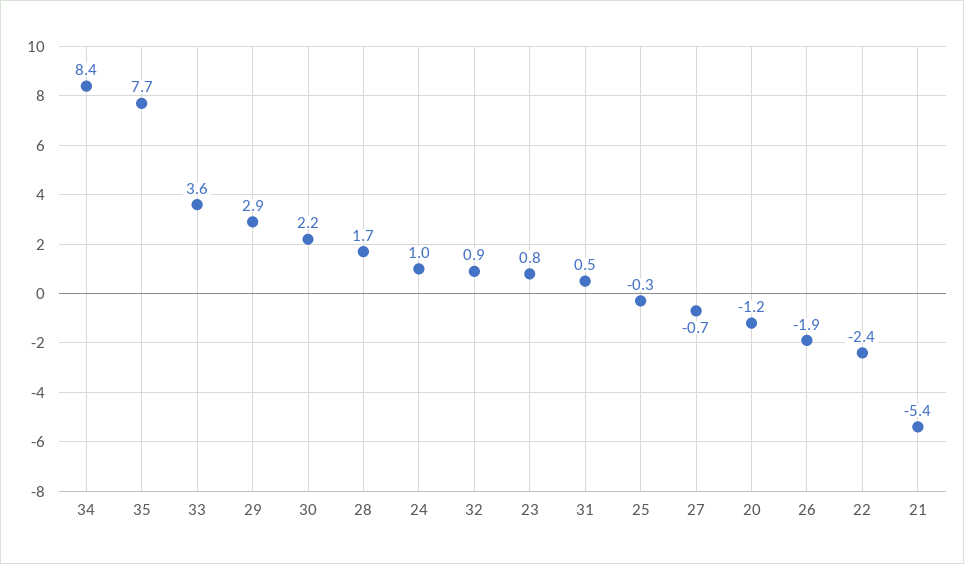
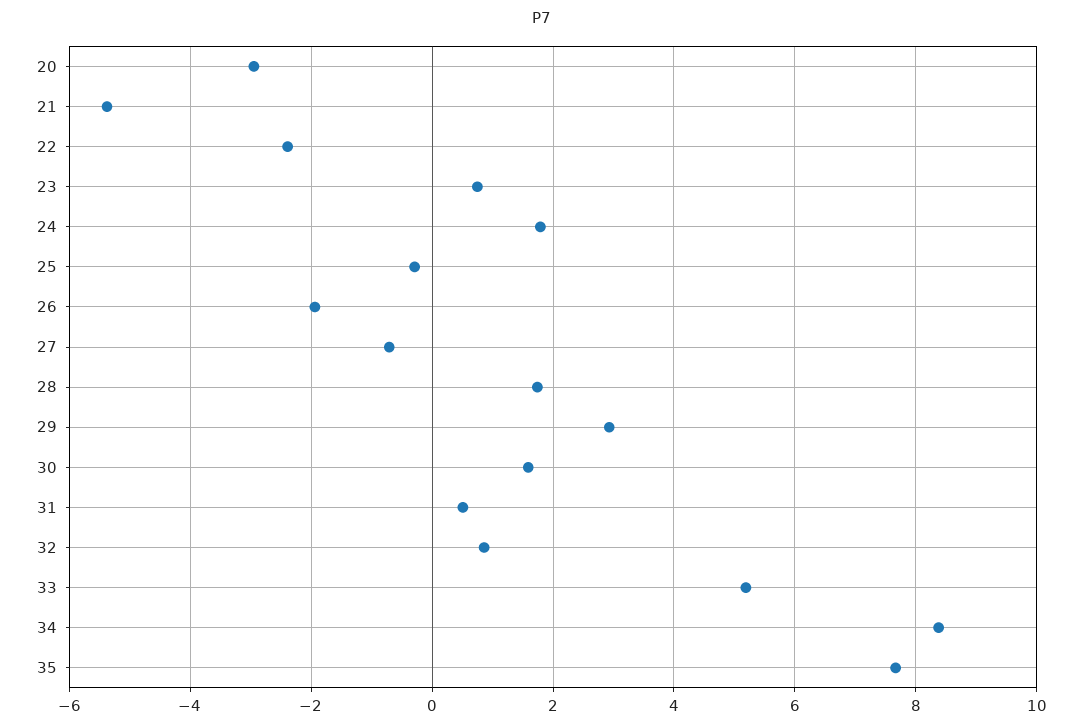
33: 3.6 -> 5.2
30: 2.2 -> 1.6
24: 1 -> 1.8
20: -1.2 -> -3

